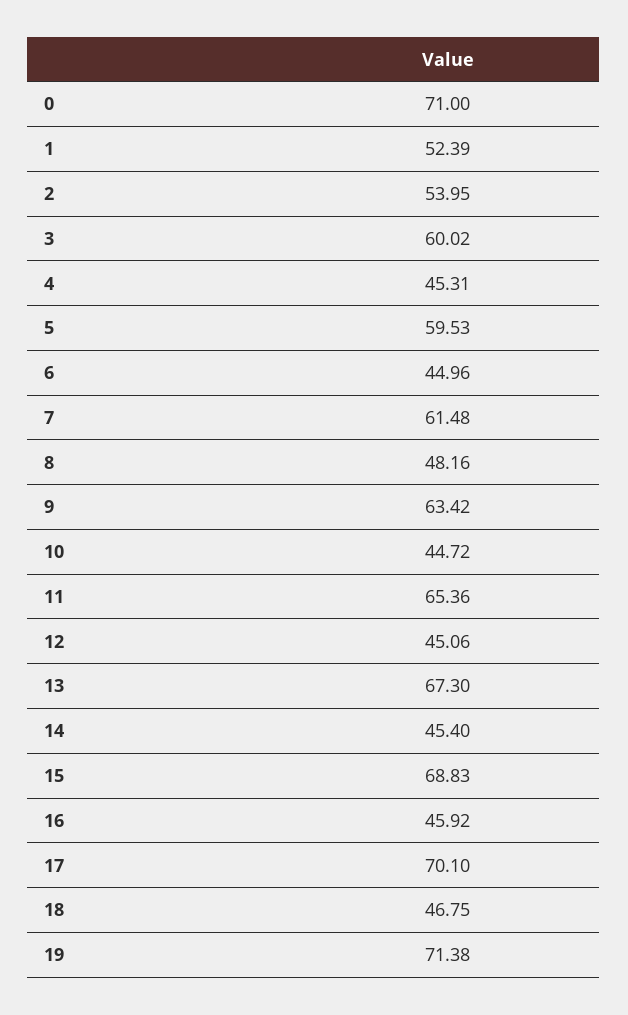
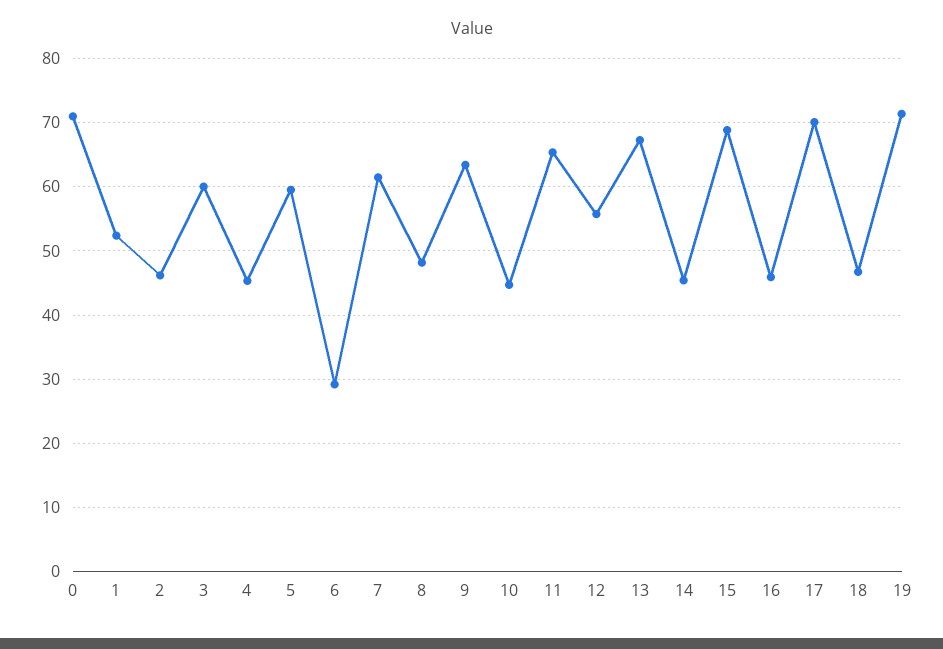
2: 53.95 -> 46
6: 44.96 -> 29
12: 45.06 -> 56

